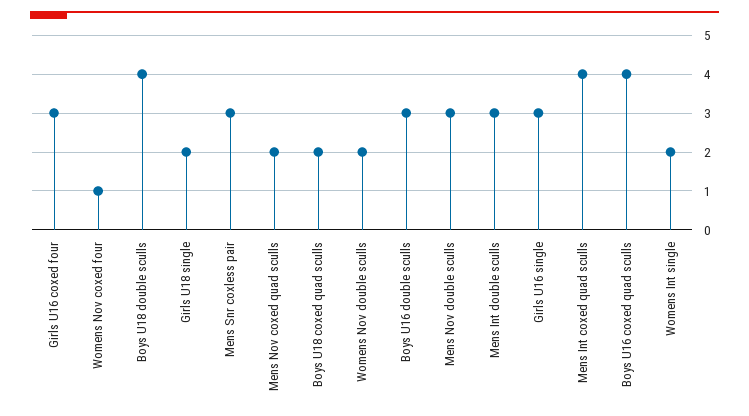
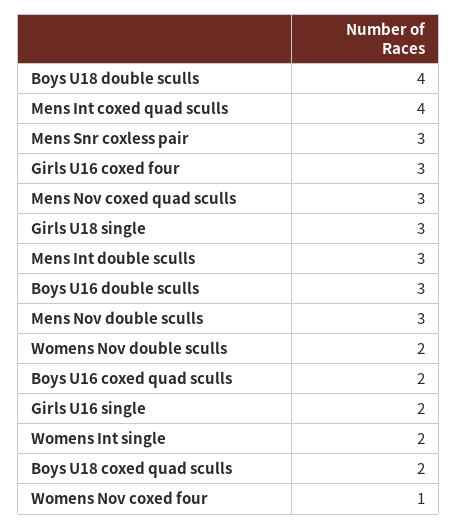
Girls U18 single: 2 -> 3
Mens Nov coxed quad sculls: 2 -> 3
Girls U16 single: 3 -> 2
Boys U16 coxed quad sculls: 4 -> 2

